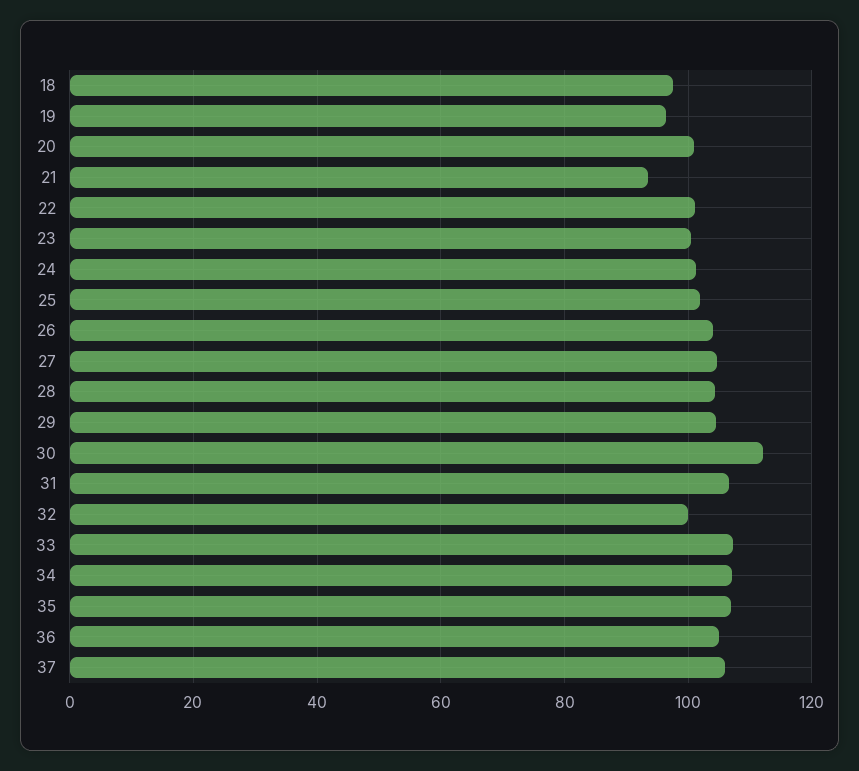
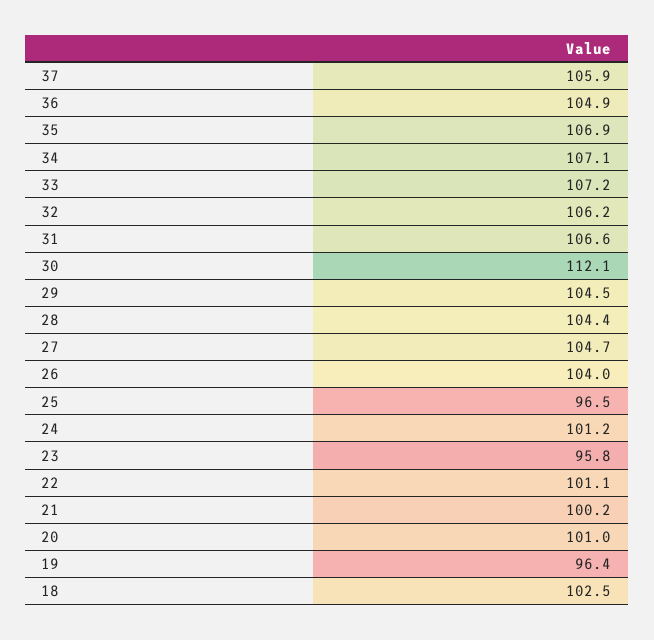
18: 98 -> 102.5
21: 94 -> 100.2
23: 100 -> 95.8
25: 102 -> 96.5
32: 100 -> 106.2

